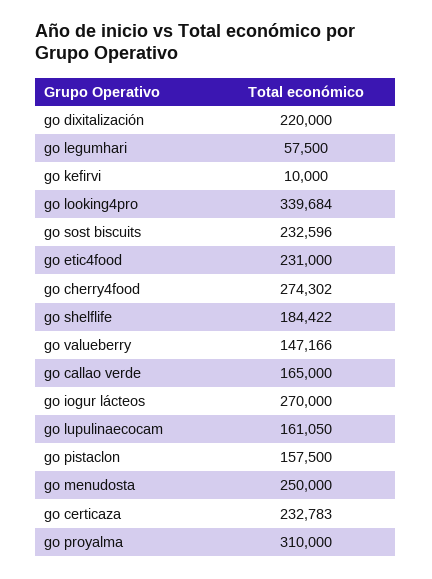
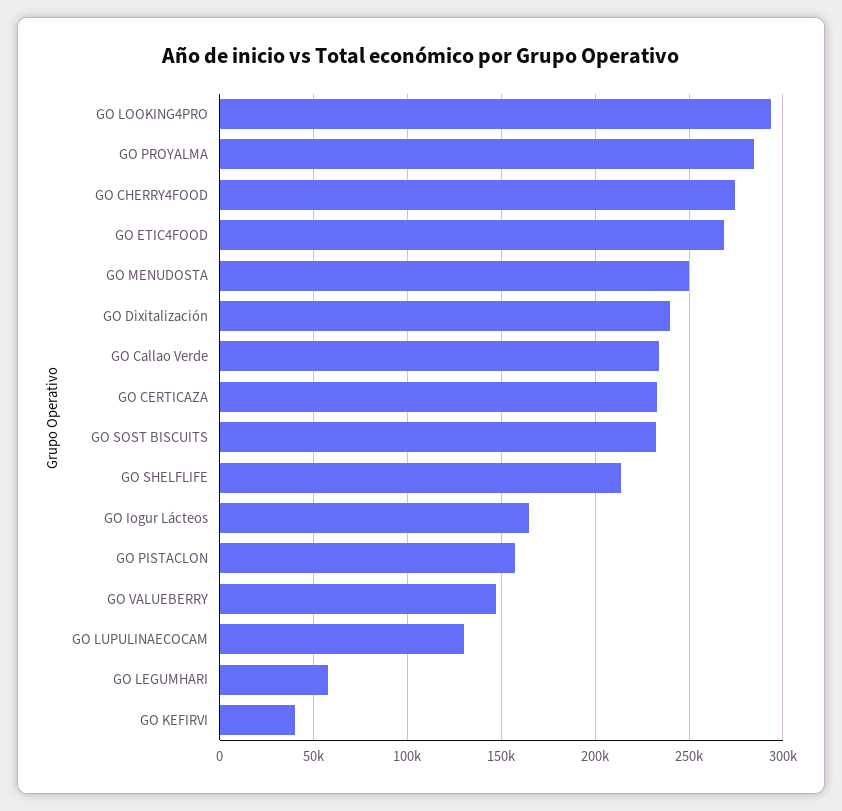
go dixitalización: 220000 -> 240000
go kefirvi: 10000 -> 40000
go looking4pro: 339684 -> 295000
go etic4food: 231000 -> 270000
go shelflife: 184422 -> 215000
go callao verde: 165000 -> 235000
go iogur lácteos: 270000 -> 165000
go lupulinaecocam: 161050 -> 130000
go proyalma: 310000 -> 285000

